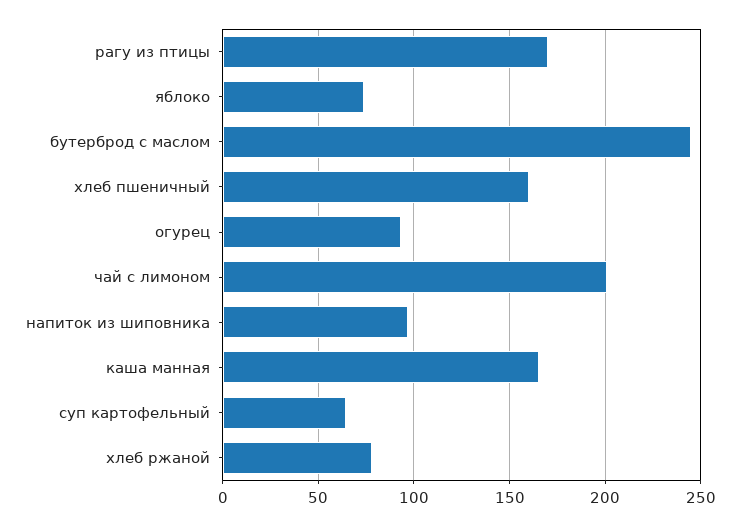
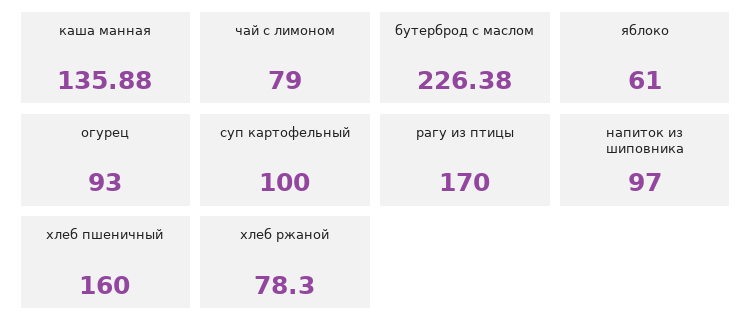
яблоко: 75 -> 61
бутерброд с маслом: 245 -> 226.38
чай с лимоном: 200 -> 79
каша манная: 165 -> 135.88
суп картофельный: 65 -> 100

